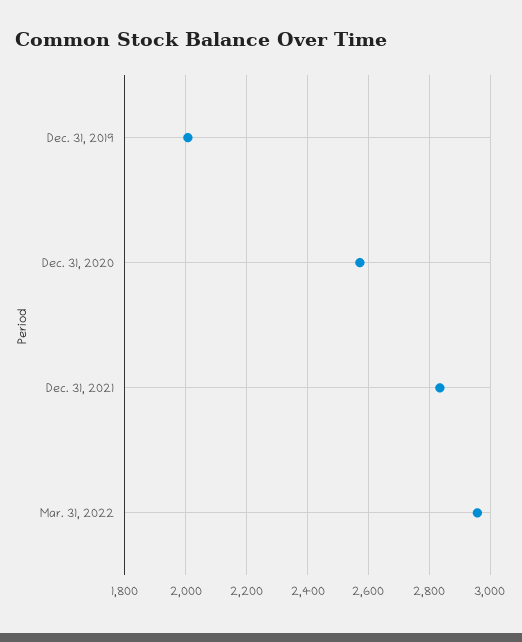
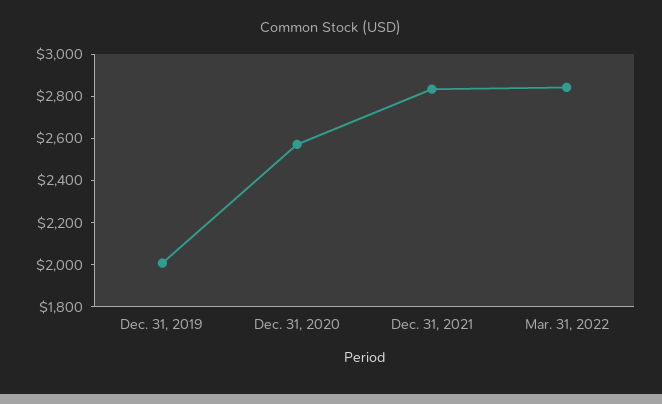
Mar. 31, 2022: 2960 -> 2850

